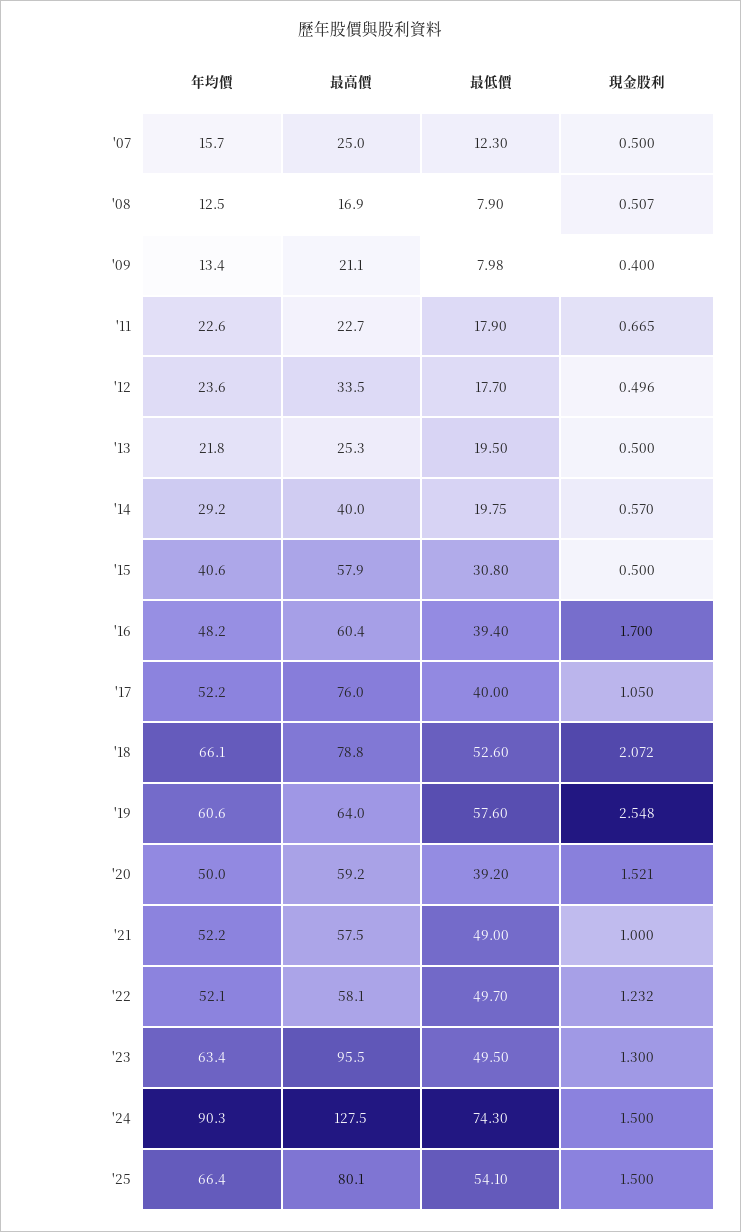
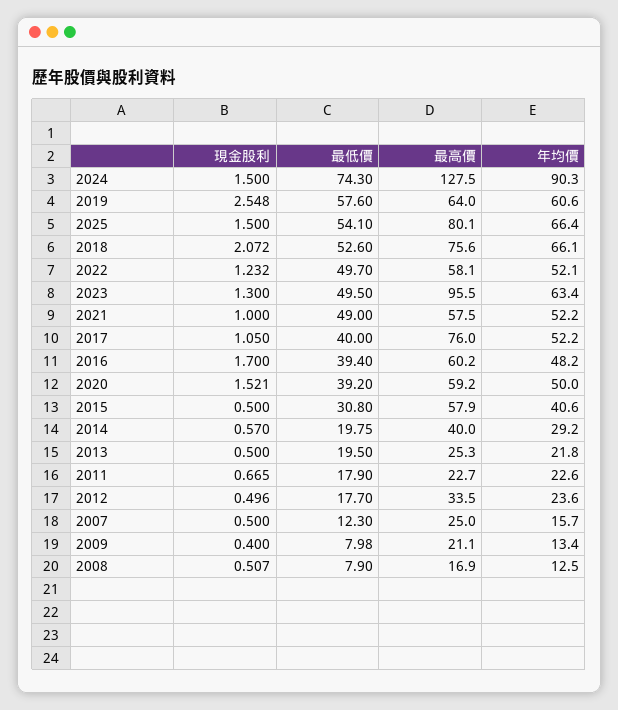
最高價, '16: 60.4 -> 60.2
最高價, '18: 78.8 -> 75.6

